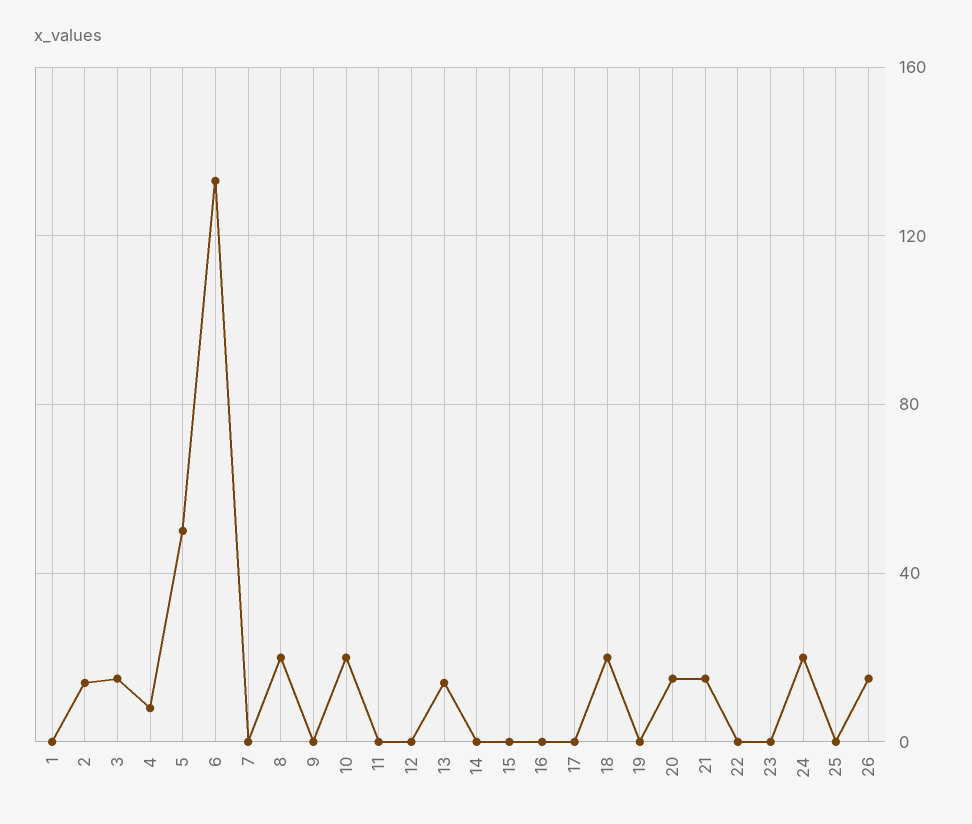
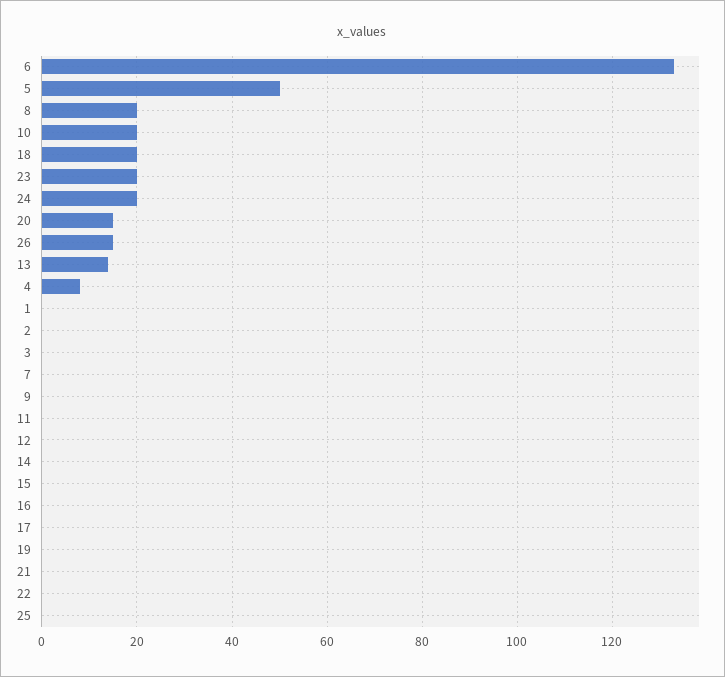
2: 15 -> 0
3: 15 -> 0
21: 15 -> 0
23: 0 -> 20

